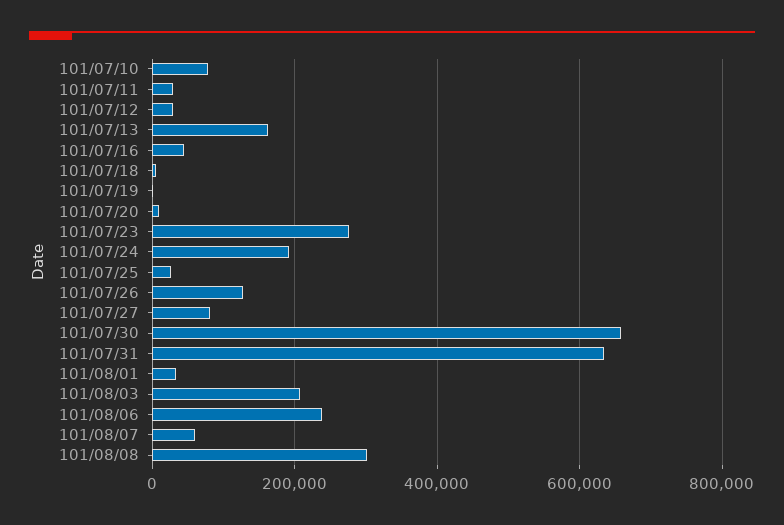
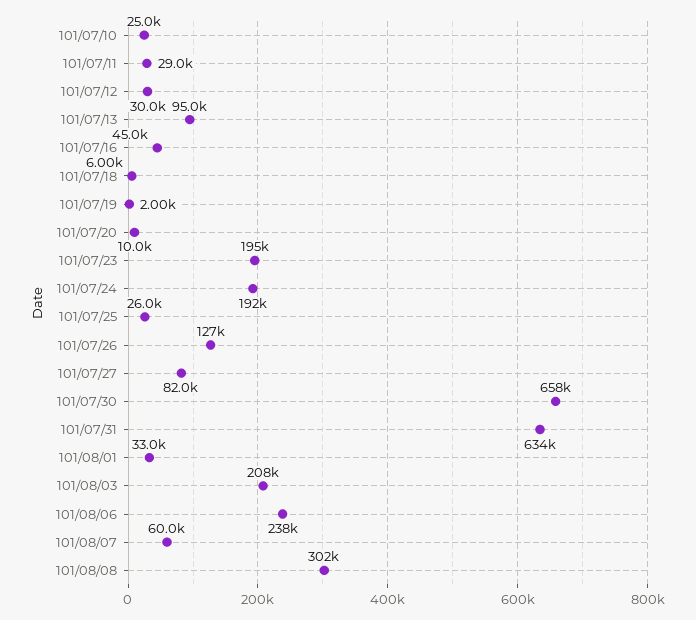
101/07/10: 80000 -> 25000
101/07/13: 160000 -> 95000
101/07/23: 280000 -> 195000

